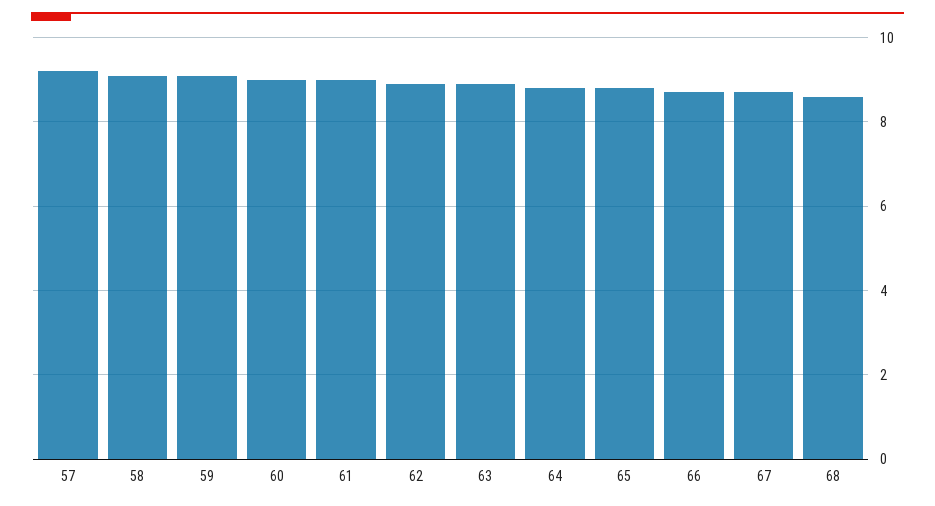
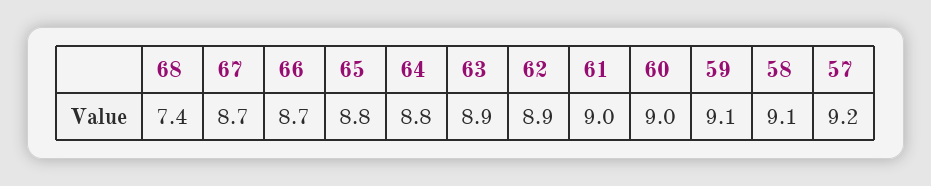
68: 8.5 -> 7.4

